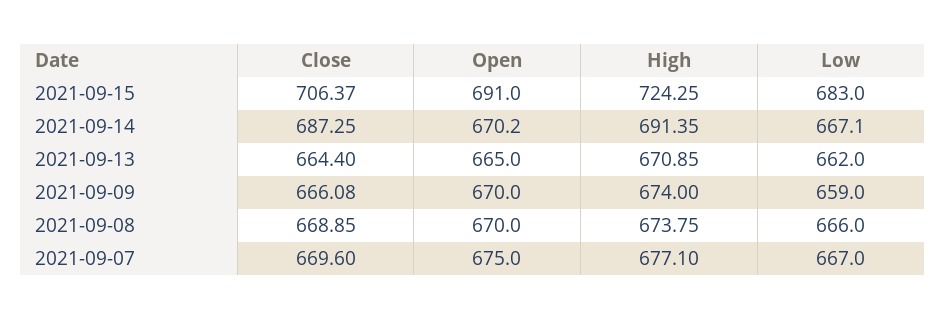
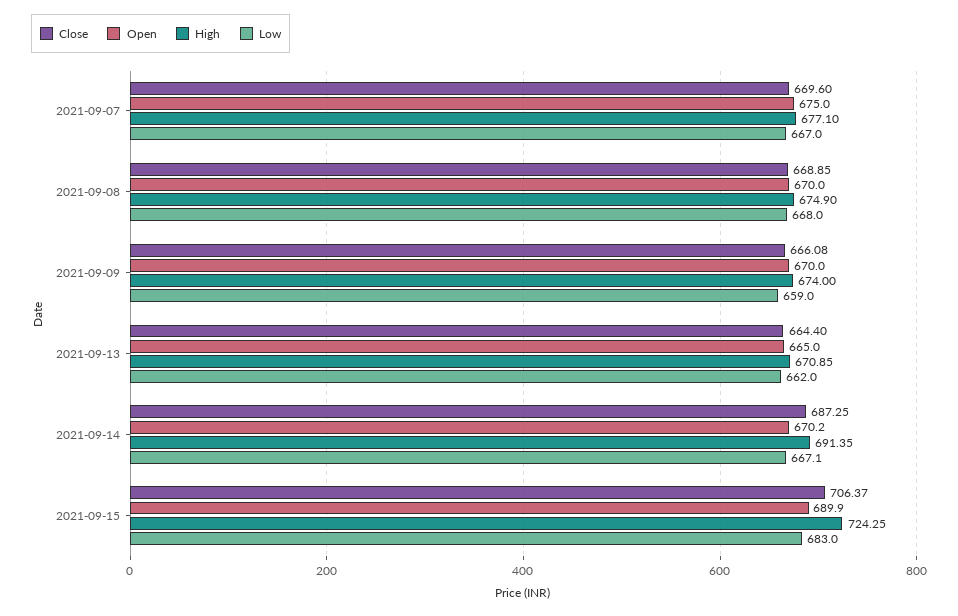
Open, 2021-09-15: 691 -> 689.9
High, 2021-09-08: 673.75 -> 674.9
Low, 2021-09-08: 666 -> 668

